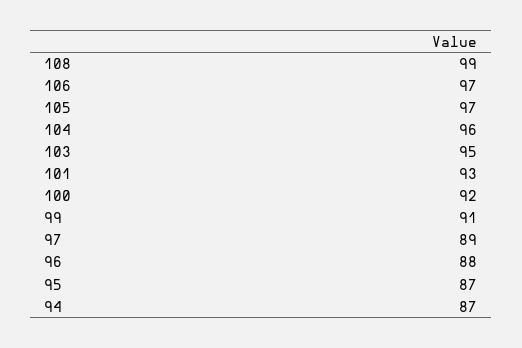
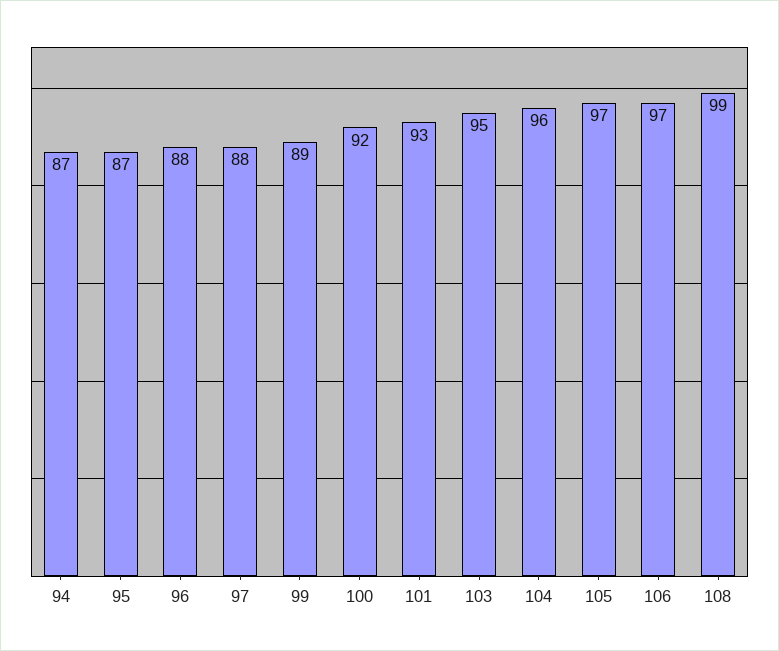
99: 91 -> 89
97: 89 -> 88

